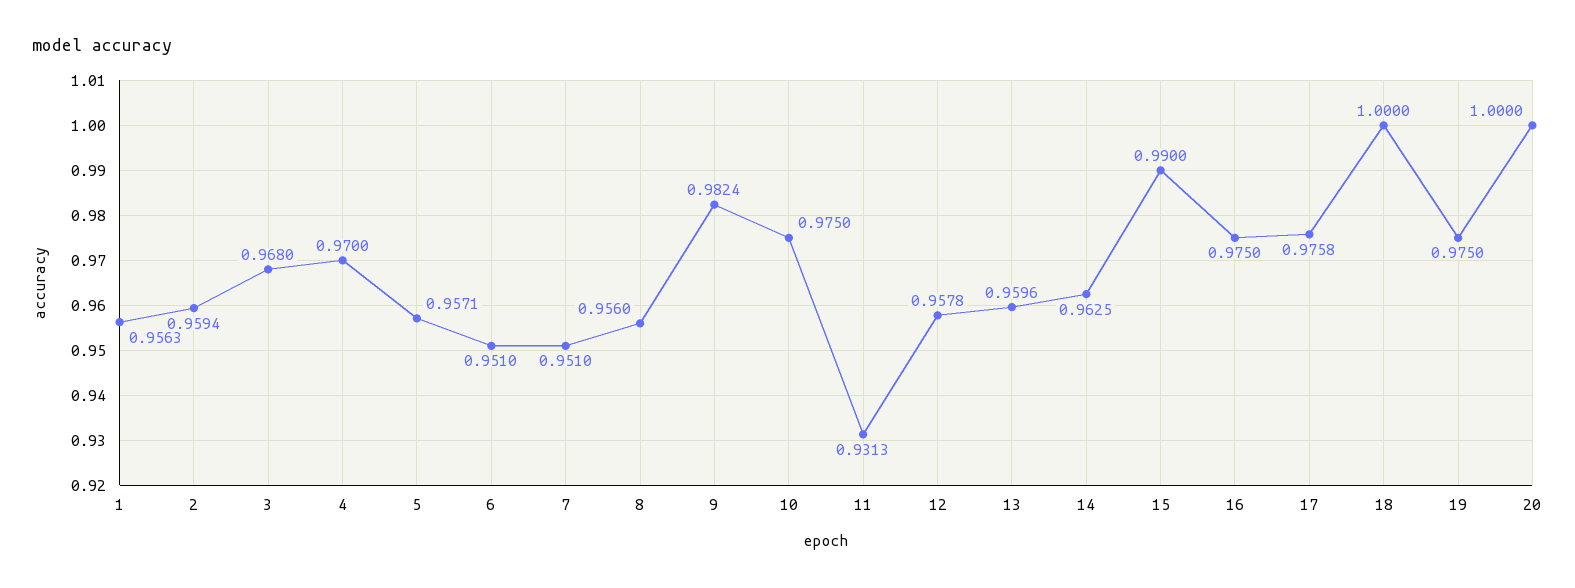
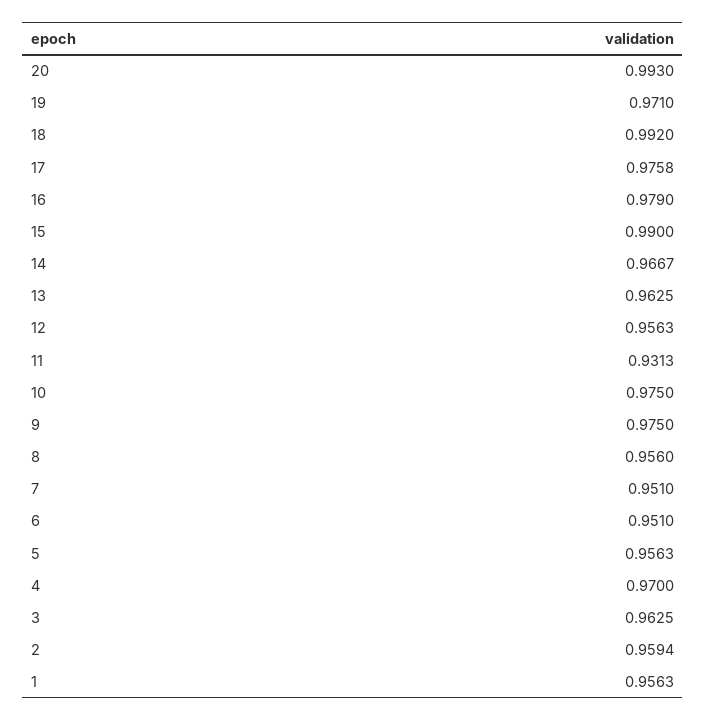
3: 0.968 -> 0.9625
5: 0.9571 -> 0.9563
9: 0.9824 -> 0.975
12: 0.9578 -> 0.9563
13: 0.9596 -> 0.9625
14: 0.9625 -> 0.9667
16: 0.975 -> 0.979
18: 1 -> 0.992
19: 0.975 -> 0.971
20: 1 -> 0.993

